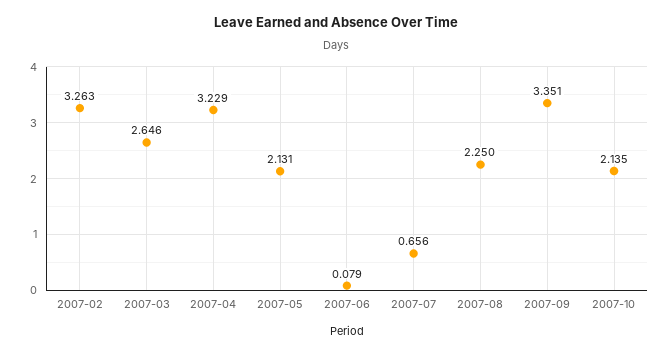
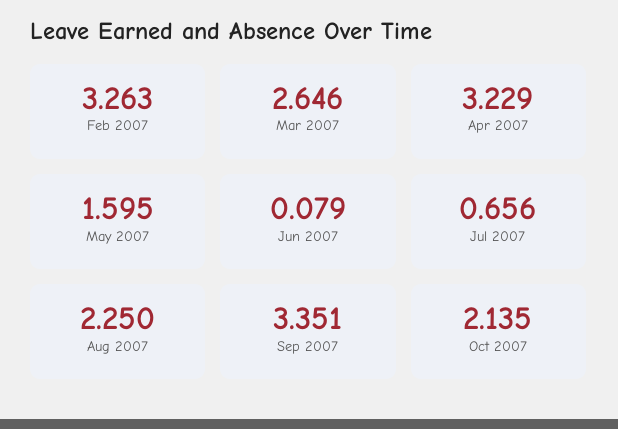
2007-05: 2.131 -> 1.595

